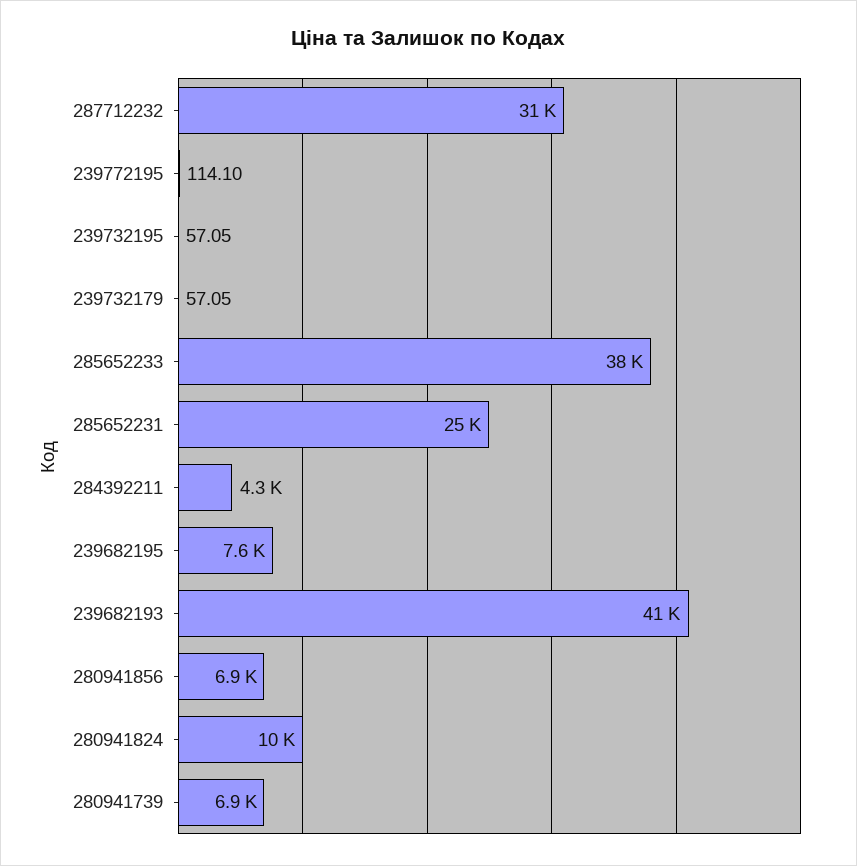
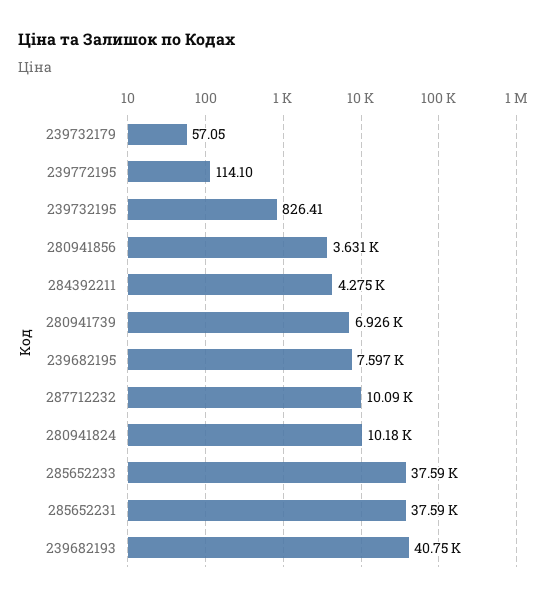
287712232: 31000 -> 10090
239732195: 57.05 -> 826.41
285652231: 25000 -> 37590
280941856: 6900 -> 3631

